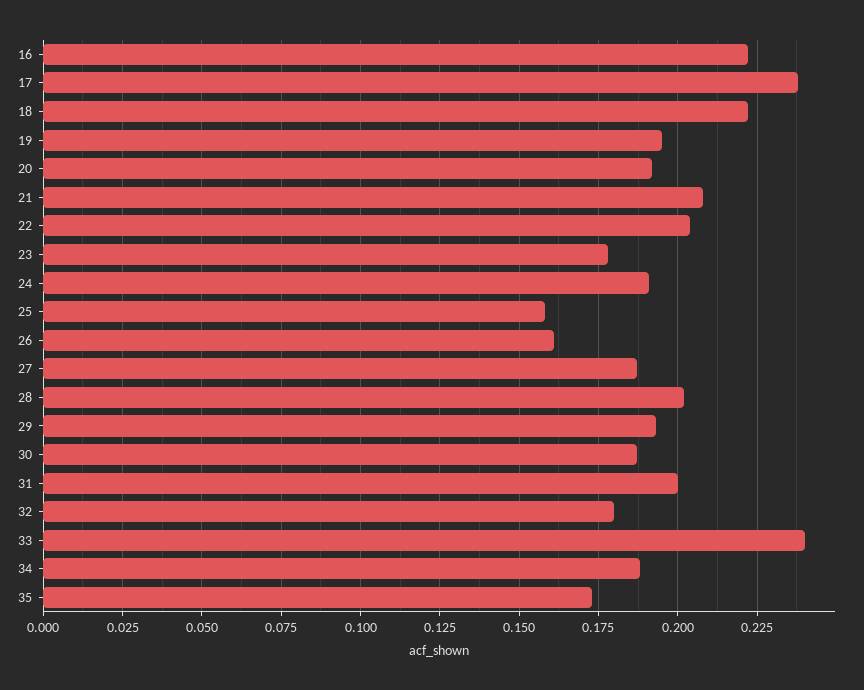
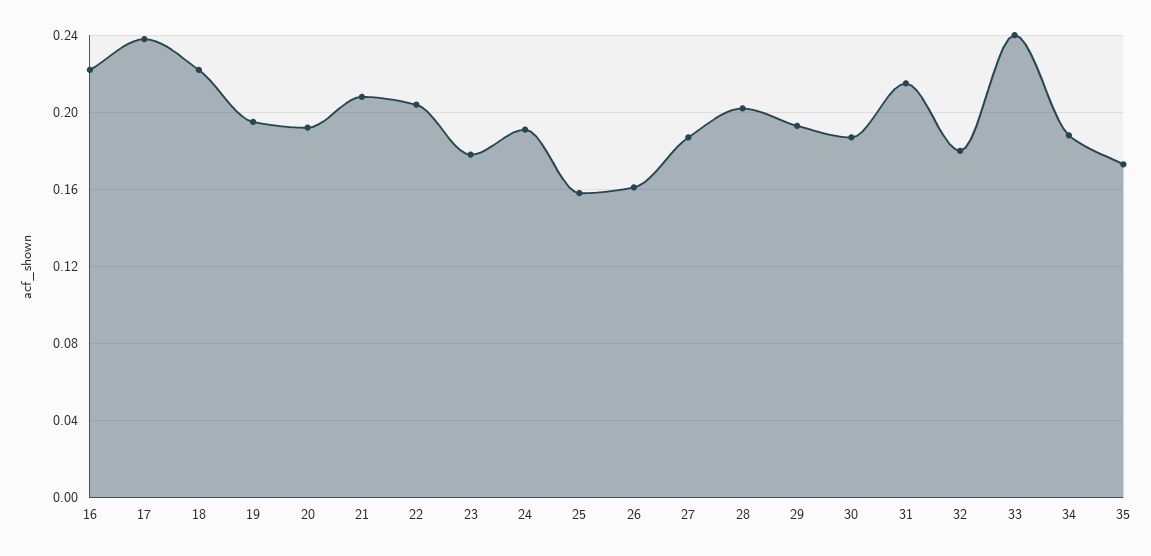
31: 0.2 -> 0.215

